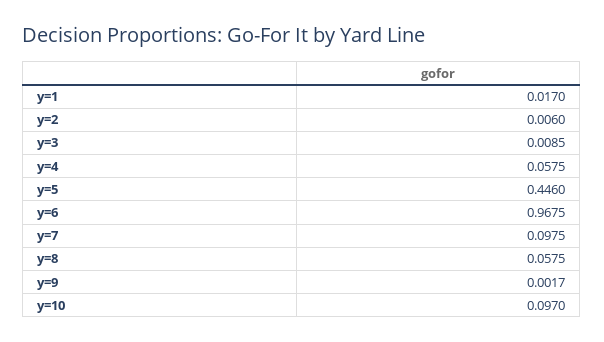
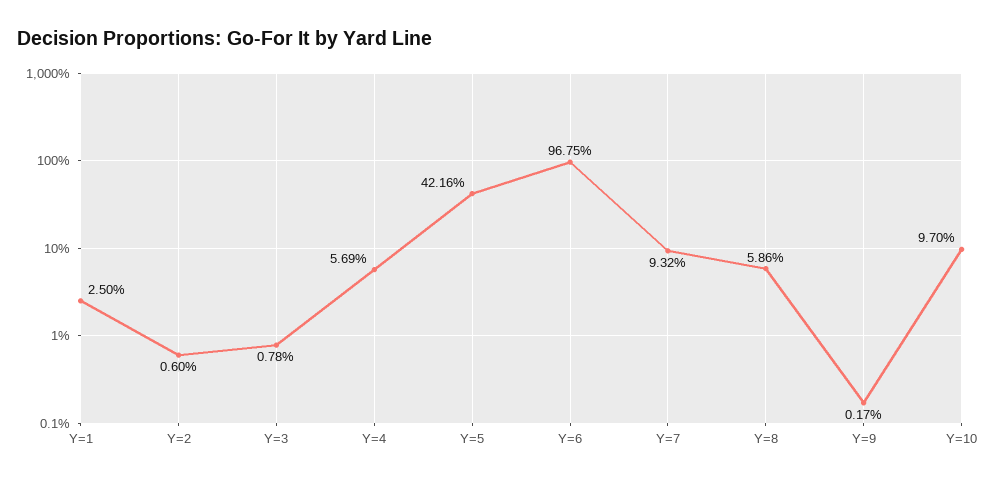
y=1: 0.017 -> 0.025
y=3: 0.0085 -> 0.0078
y=4: 0.0575 -> 0.0569
y=5: 0.446 -> 0.4216
y=7: 0.0975 -> 0.0932
y=8: 0.0575 -> 0.0586

